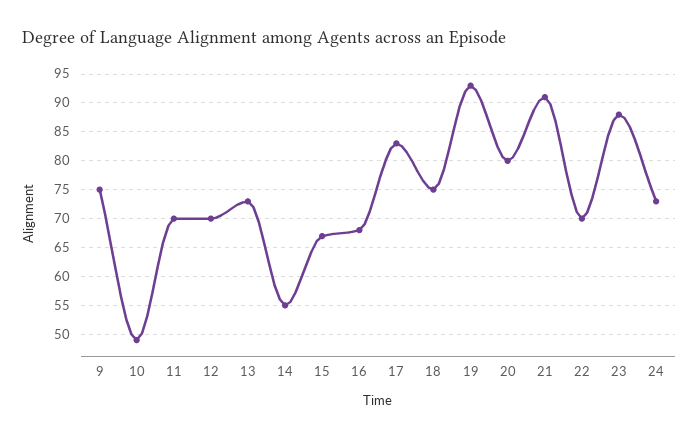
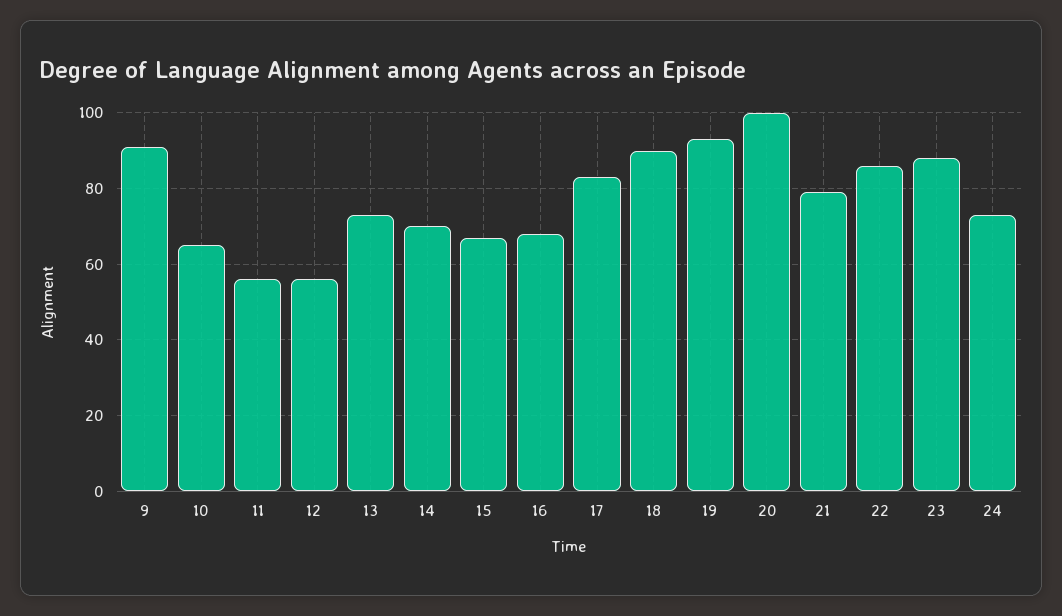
9: 75 -> 90
10: 50 -> 65
11: 70 -> 55
12: 70 -> 55
14: 55 -> 70
18: 75 -> 90
20: 80 -> 100
21: 90 -> 80
22: 70 -> 85

